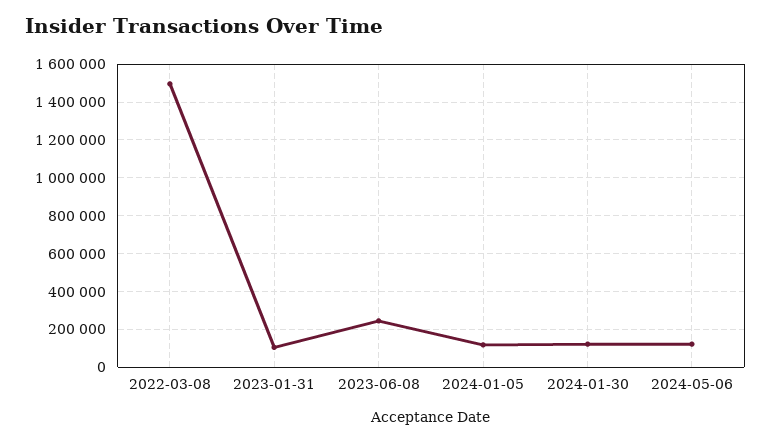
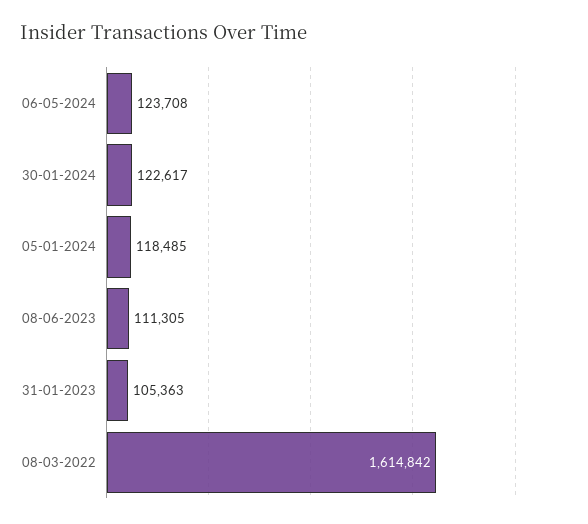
2022-03-08: 1500000 -> 1614842
2023-06-08: 250000 -> 111305

